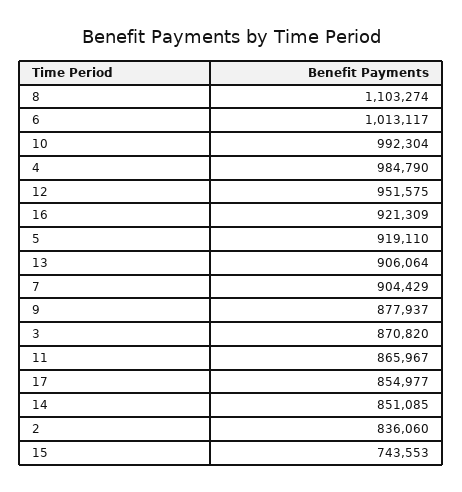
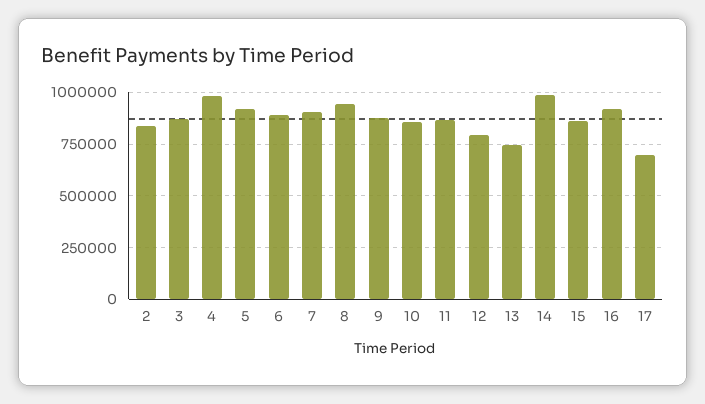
8: 1103274 -> 950000
6: 1013117 -> 900000
10: 992304 -> 850000
12: 951575 -> 800000
13: 906064 -> 750000
17: 854977 -> 700000
14: 851085 -> 1000000
15: 743553 -> 850000

